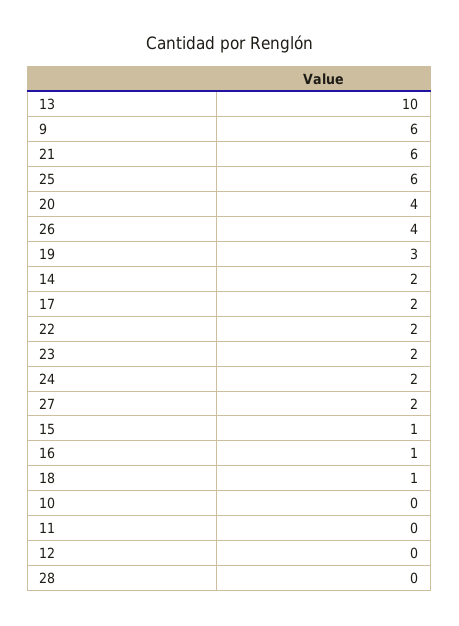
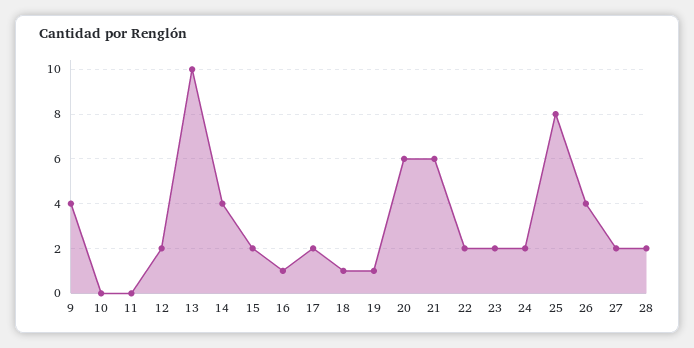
9: 6 -> 4
25: 6 -> 8
20: 4 -> 6
19: 3 -> 1
14: 2 -> 4
15: 1 -> 2
12: 0 -> 2
28: 0 -> 2

